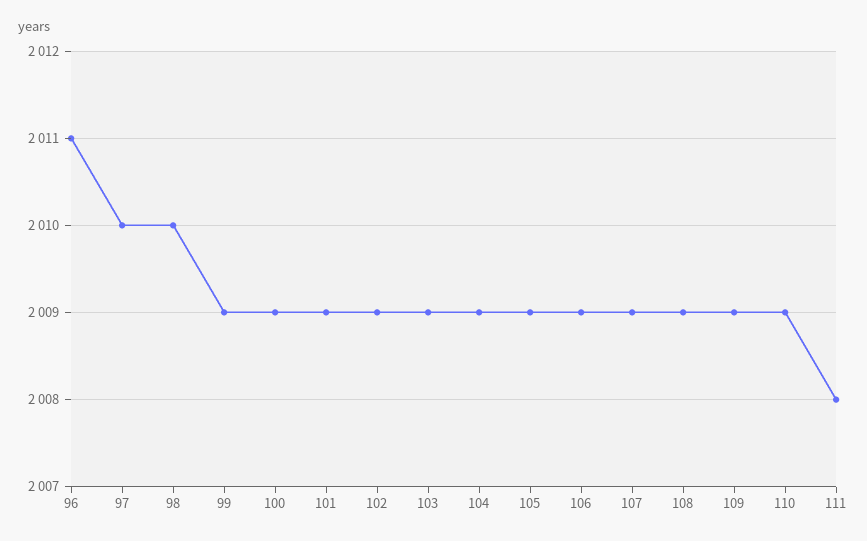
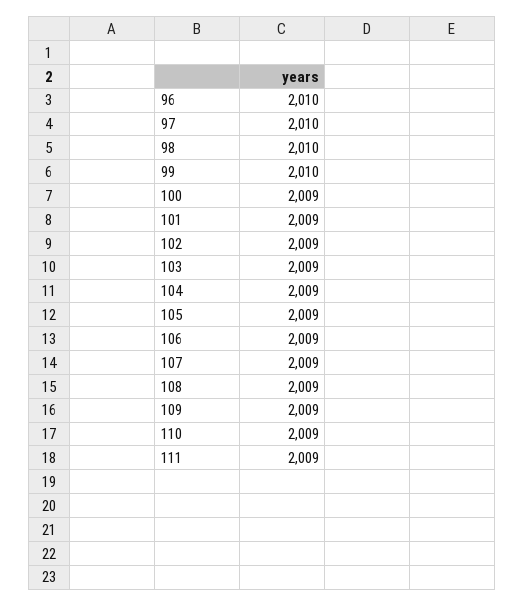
96: 2011 -> 2010
99: 2009 -> 2010
111: 2008 -> 2009

